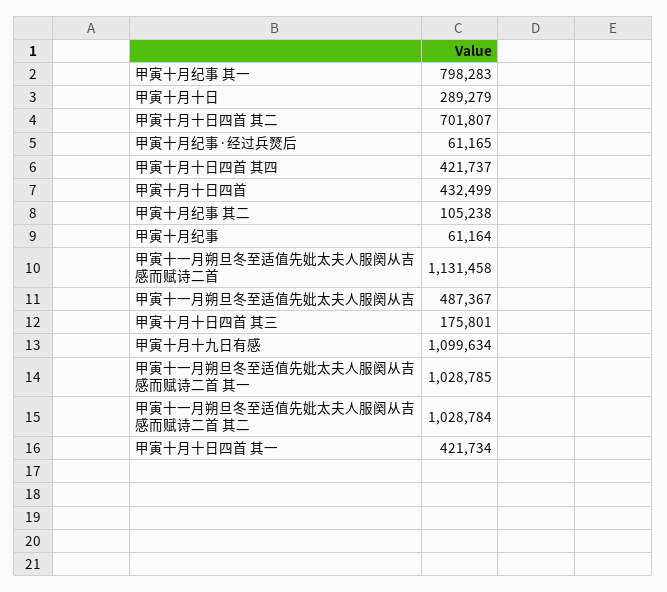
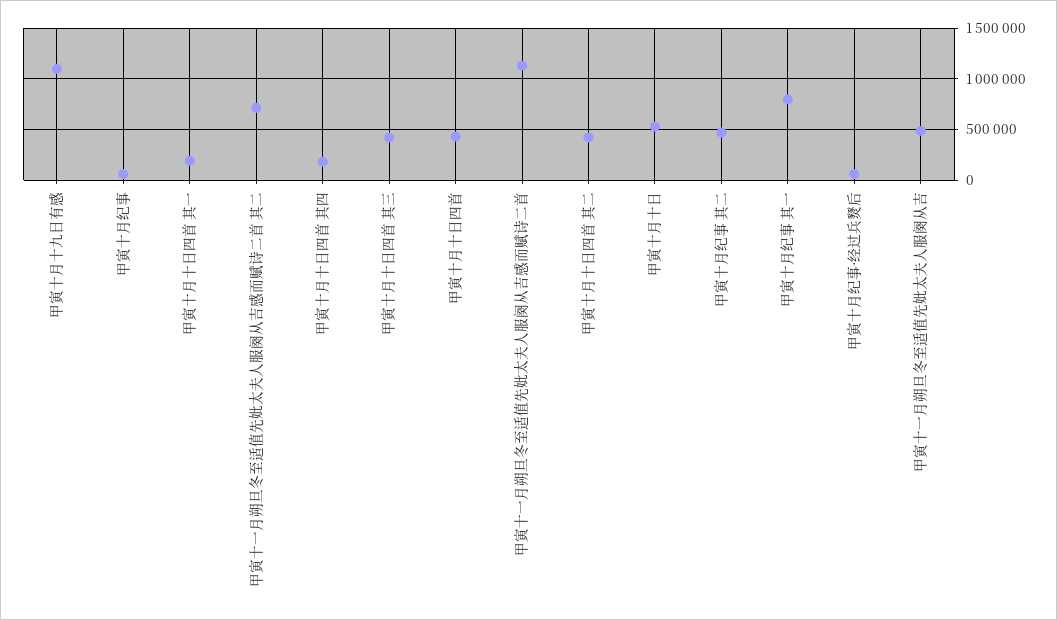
甲寅十月十日: 289279 -> 500000
甲寅十月十日四首 其二: 701807 -> 400000
甲寅十月十日四首 其四: 421737 -> 200000
甲寅十月纪事 其二: 105238 -> 500000
甲寅十月十日四首 其三: 175801 -> 400000
甲寅十一月朔旦冬至适值先妣太夫人服阕从吉感而赋诗二首 其一: 1028785 -> none
甲寅十一月朔旦冬至适值先妣太夫人服阕从吉感而赋诗二首 其二: 1028784 -> 700000
甲寅十月十日四首 其一: 421734 -> 200000

